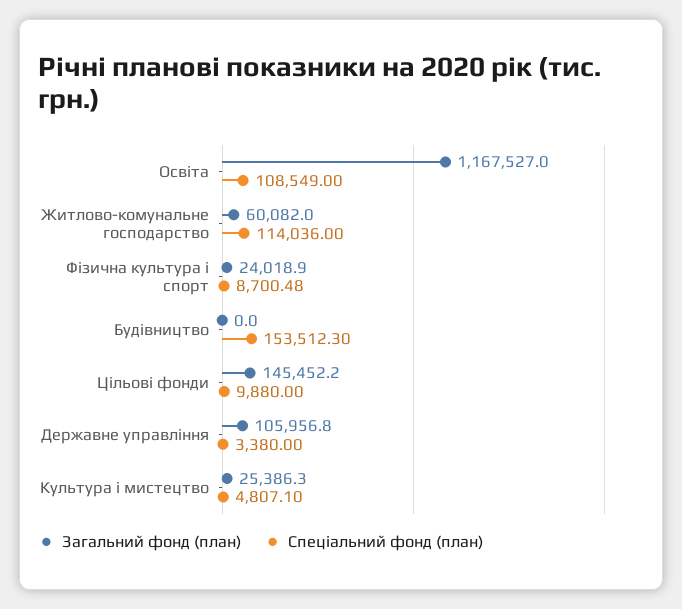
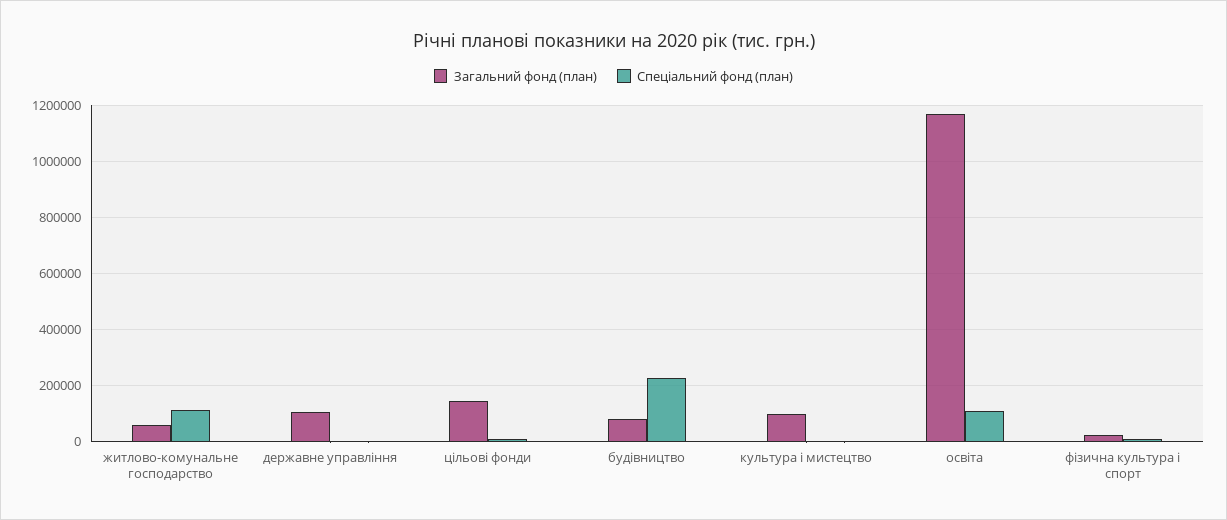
Загальний фонд (план), Будівництво: 0 -> 75000
Спеціальний фонд (план), Будівництво: 153512.3 -> 225000
Загальний фонд (план), Культура і мистецтво: 25386.3 -> 100000

